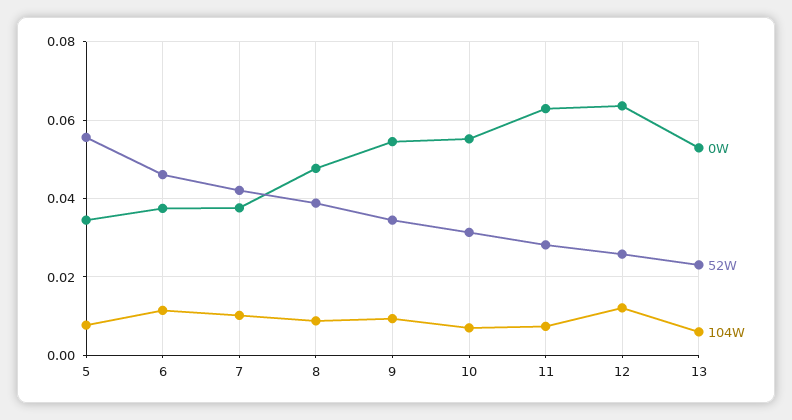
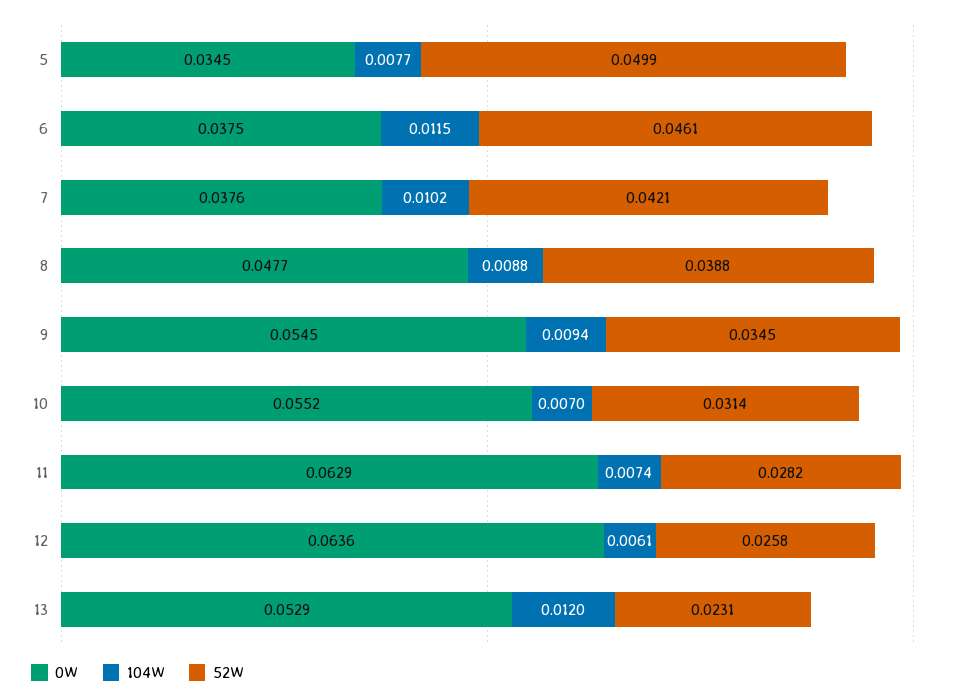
52W, 5: 0.056 -> 0.0499
104W, 12: 0.012 -> 0.0061
104W, 13: 0.006 -> 0.012

